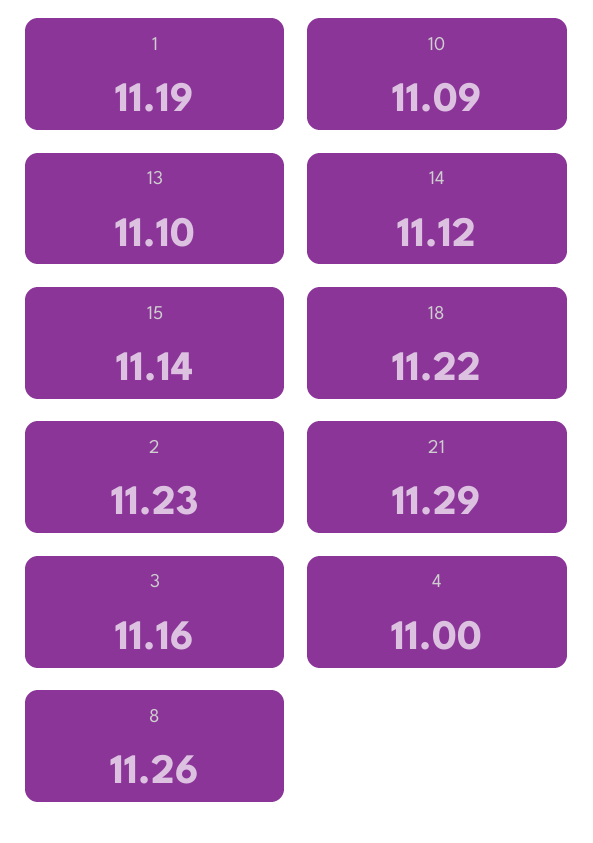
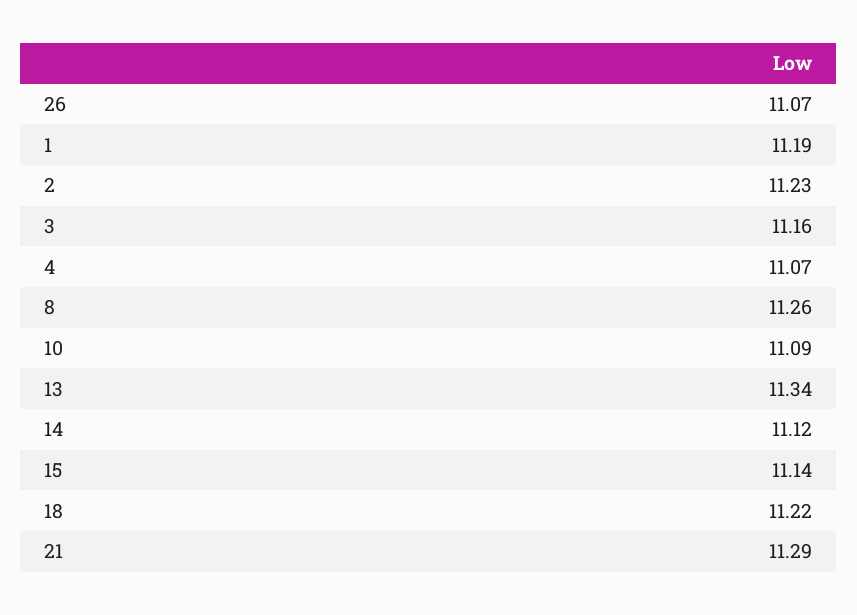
13: 11.1 -> 11.34
4: 11 -> 11.07
26: none -> 11.07

